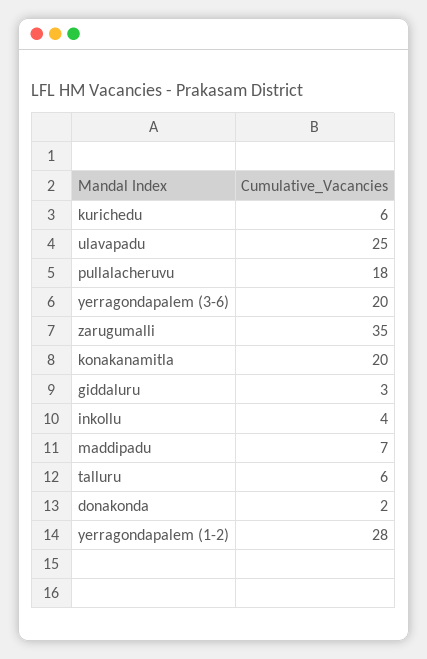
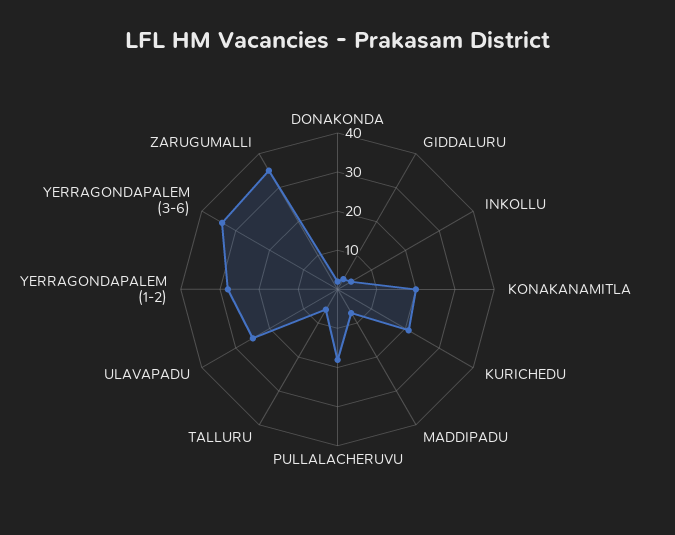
kurichedu: 6 -> 20
yerragondapalem (3-6): 20 -> 35

